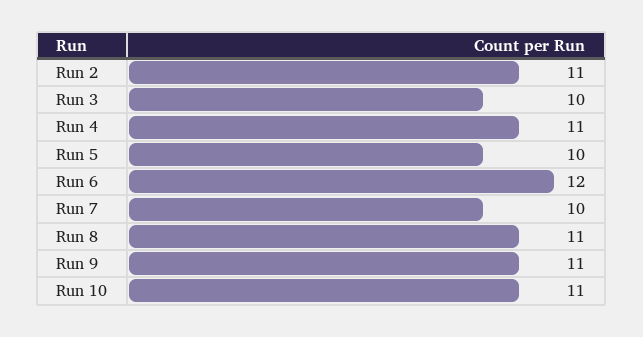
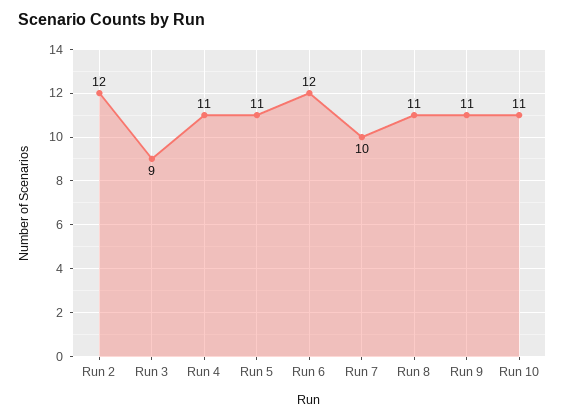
Run 2: 11 -> 12
Run 3: 10 -> 9
Run 5: 10 -> 11

